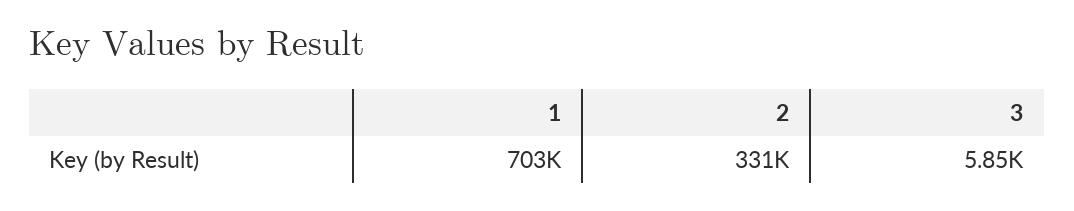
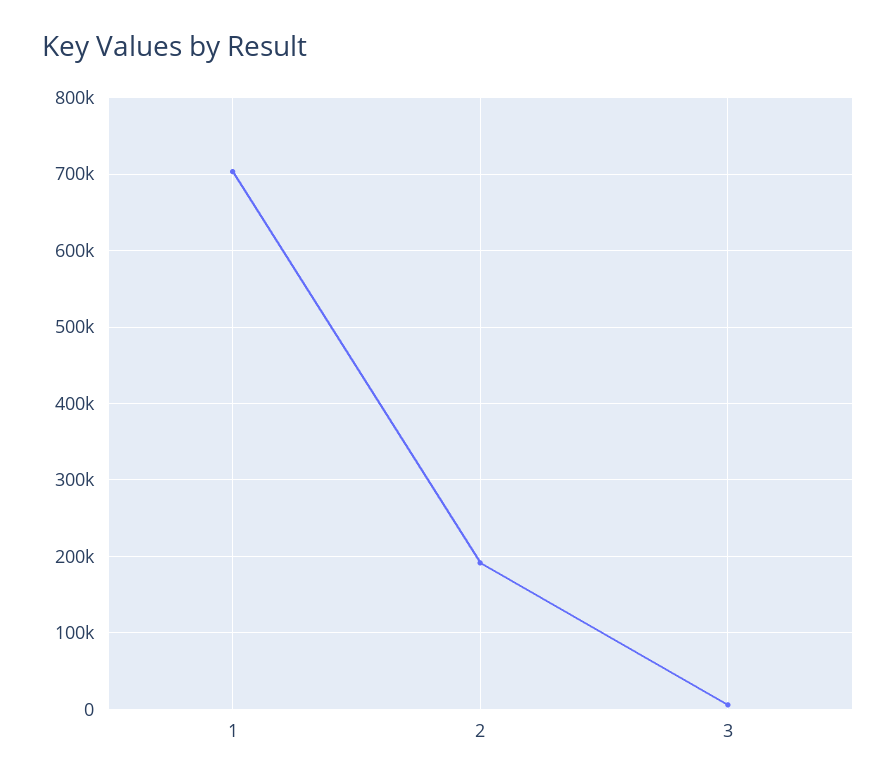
2: 331000 -> 190000

